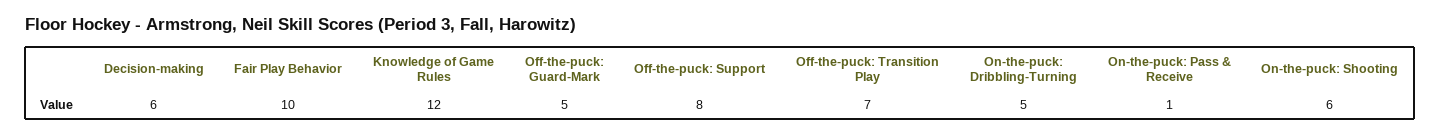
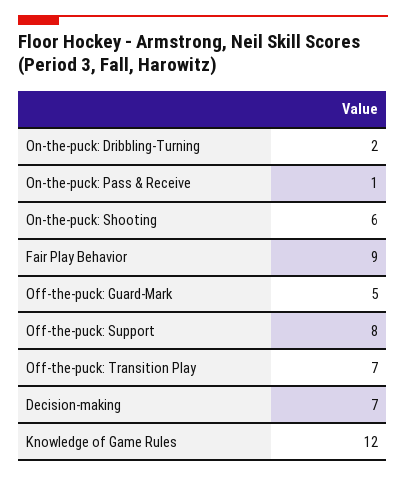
Decision-making: 6 -> 7
Fair Play Behavior: 10 -> 9
On-the-puck: Dribbling-Turning: 5 -> 2

